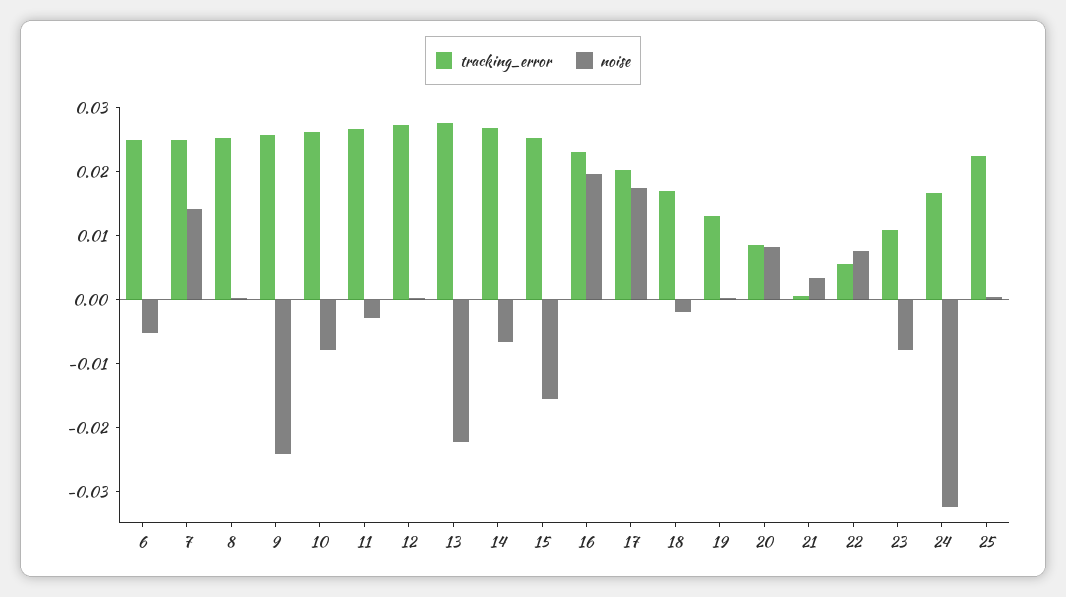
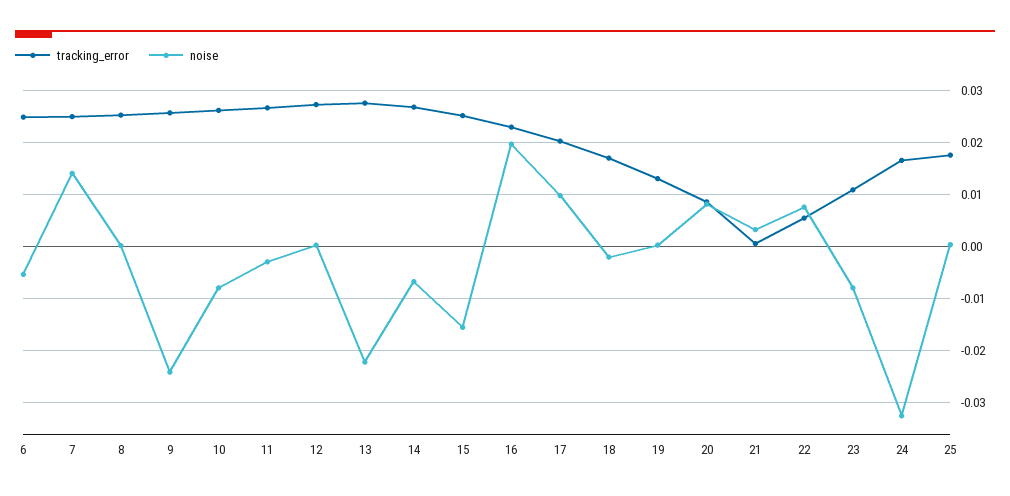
noise, 17: 0.018 -> 0.01
tracking_error, 25: 0.022 -> 0.018

